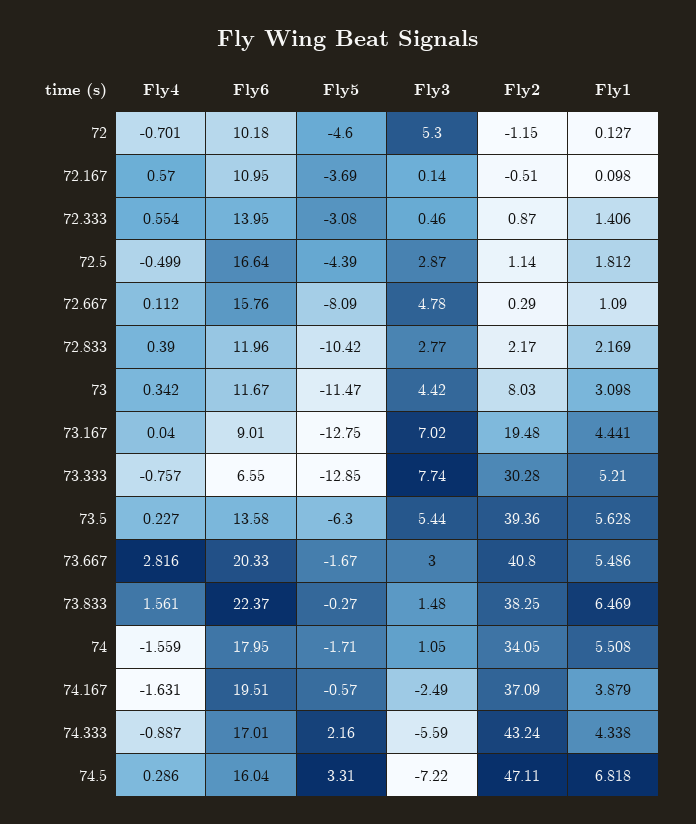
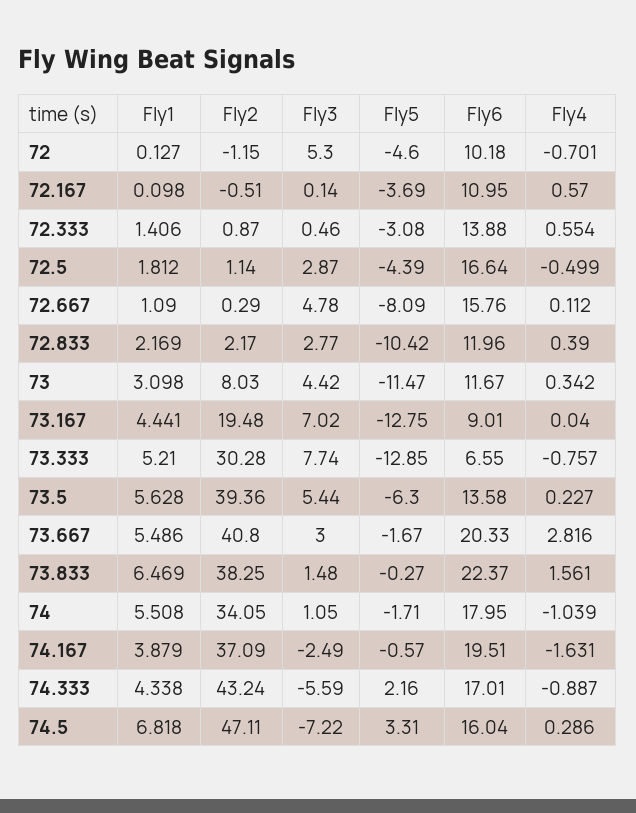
Fly6, 72.333: 13.95 -> 13.88
Fly4, 74: -1.559 -> -1.039

